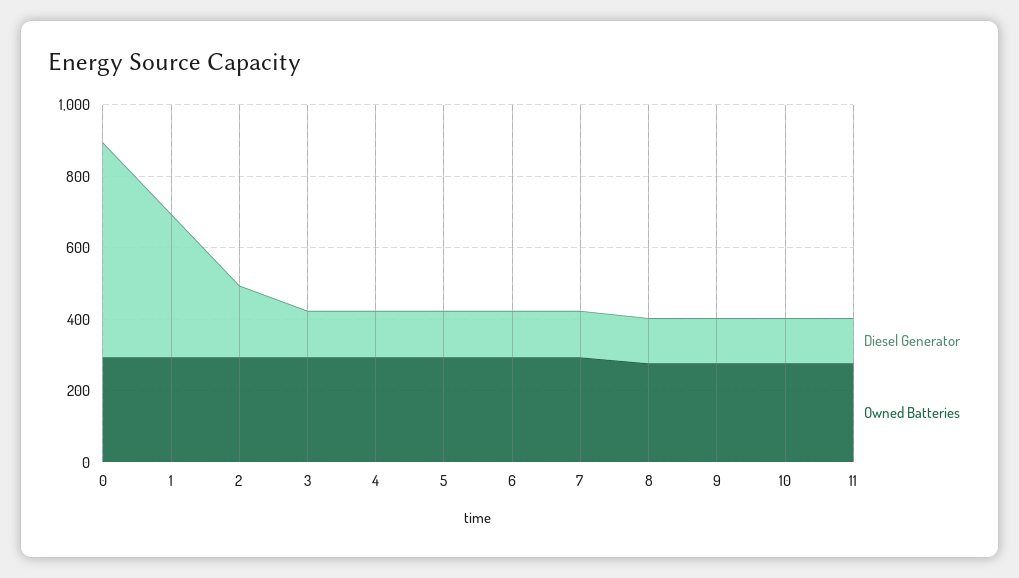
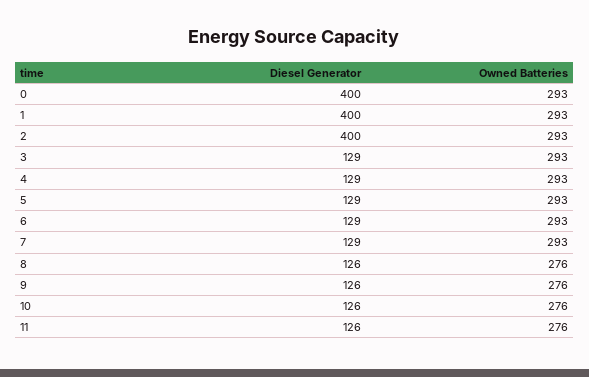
Diesel Generator, 0: 600 -> 400
Diesel Generator, 2: 200 -> 400

